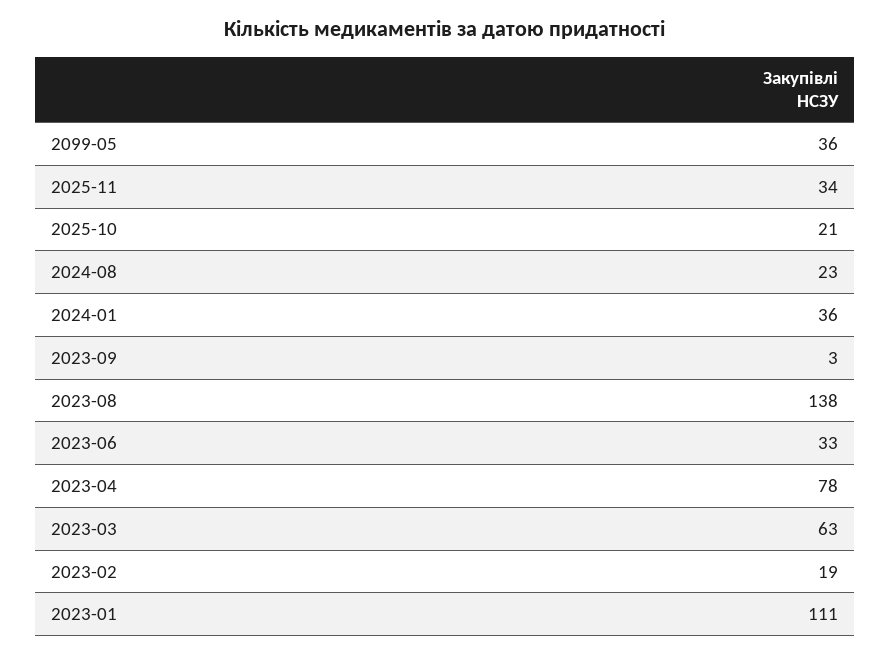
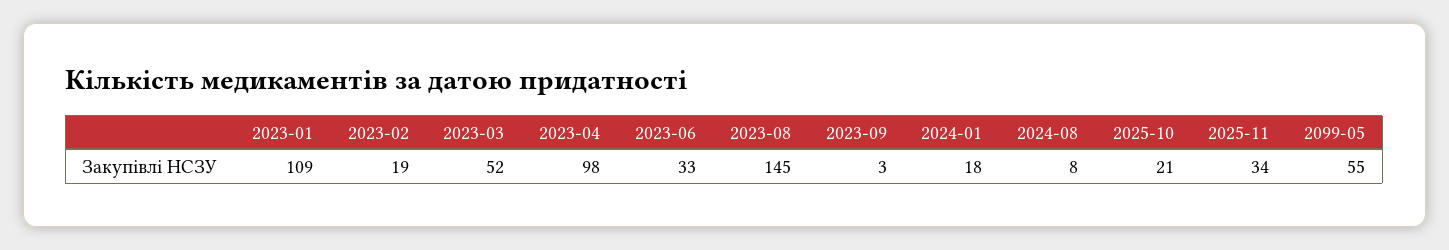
2099-05: 36 -> 55
2024-08: 23 -> 8
2024-01: 36 -> 18
2023-08: 138 -> 145
2023-04: 78 -> 98
2023-03: 63 -> 52
2023-01: 111 -> 109

